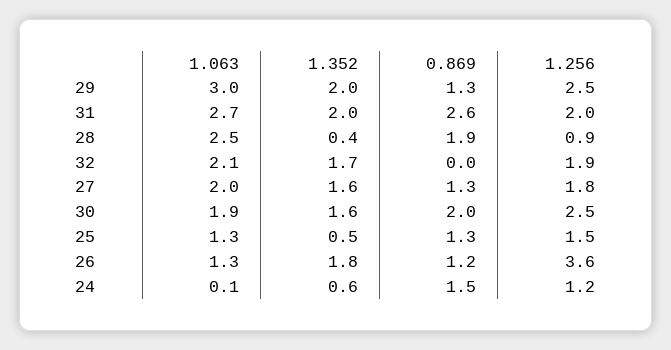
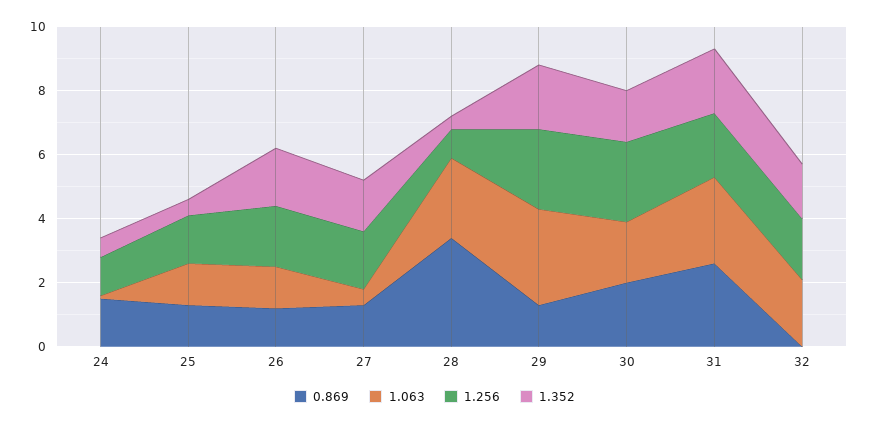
0.869, 28: 1.9 -> 3.5
1.063, 27: 2 -> 0.5
1.256, 26: 3.6 -> 2

